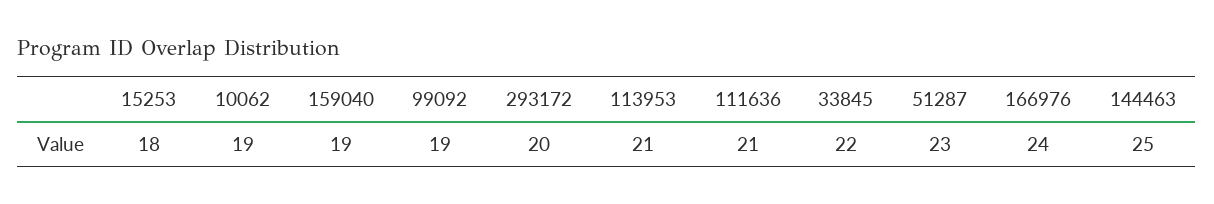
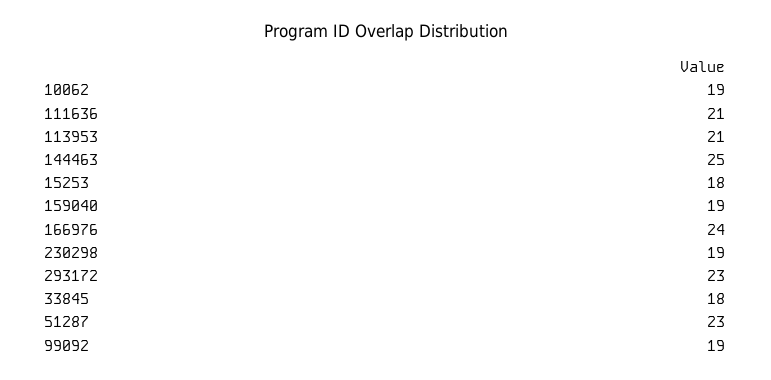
293172: 20 -> 23
33845: 22 -> 18
230298: none -> 19

